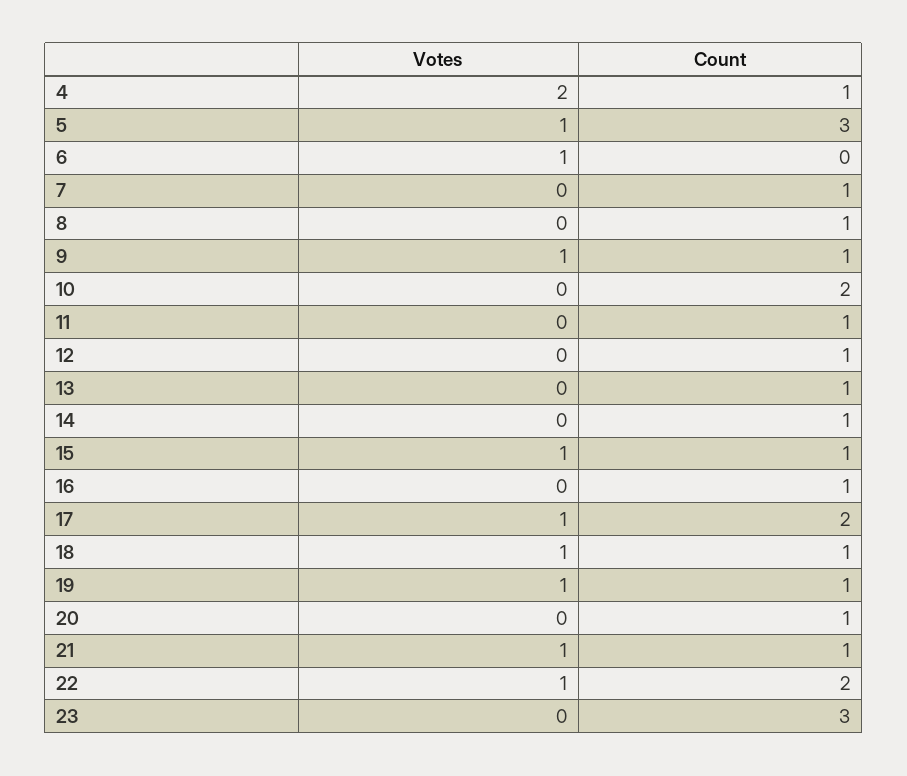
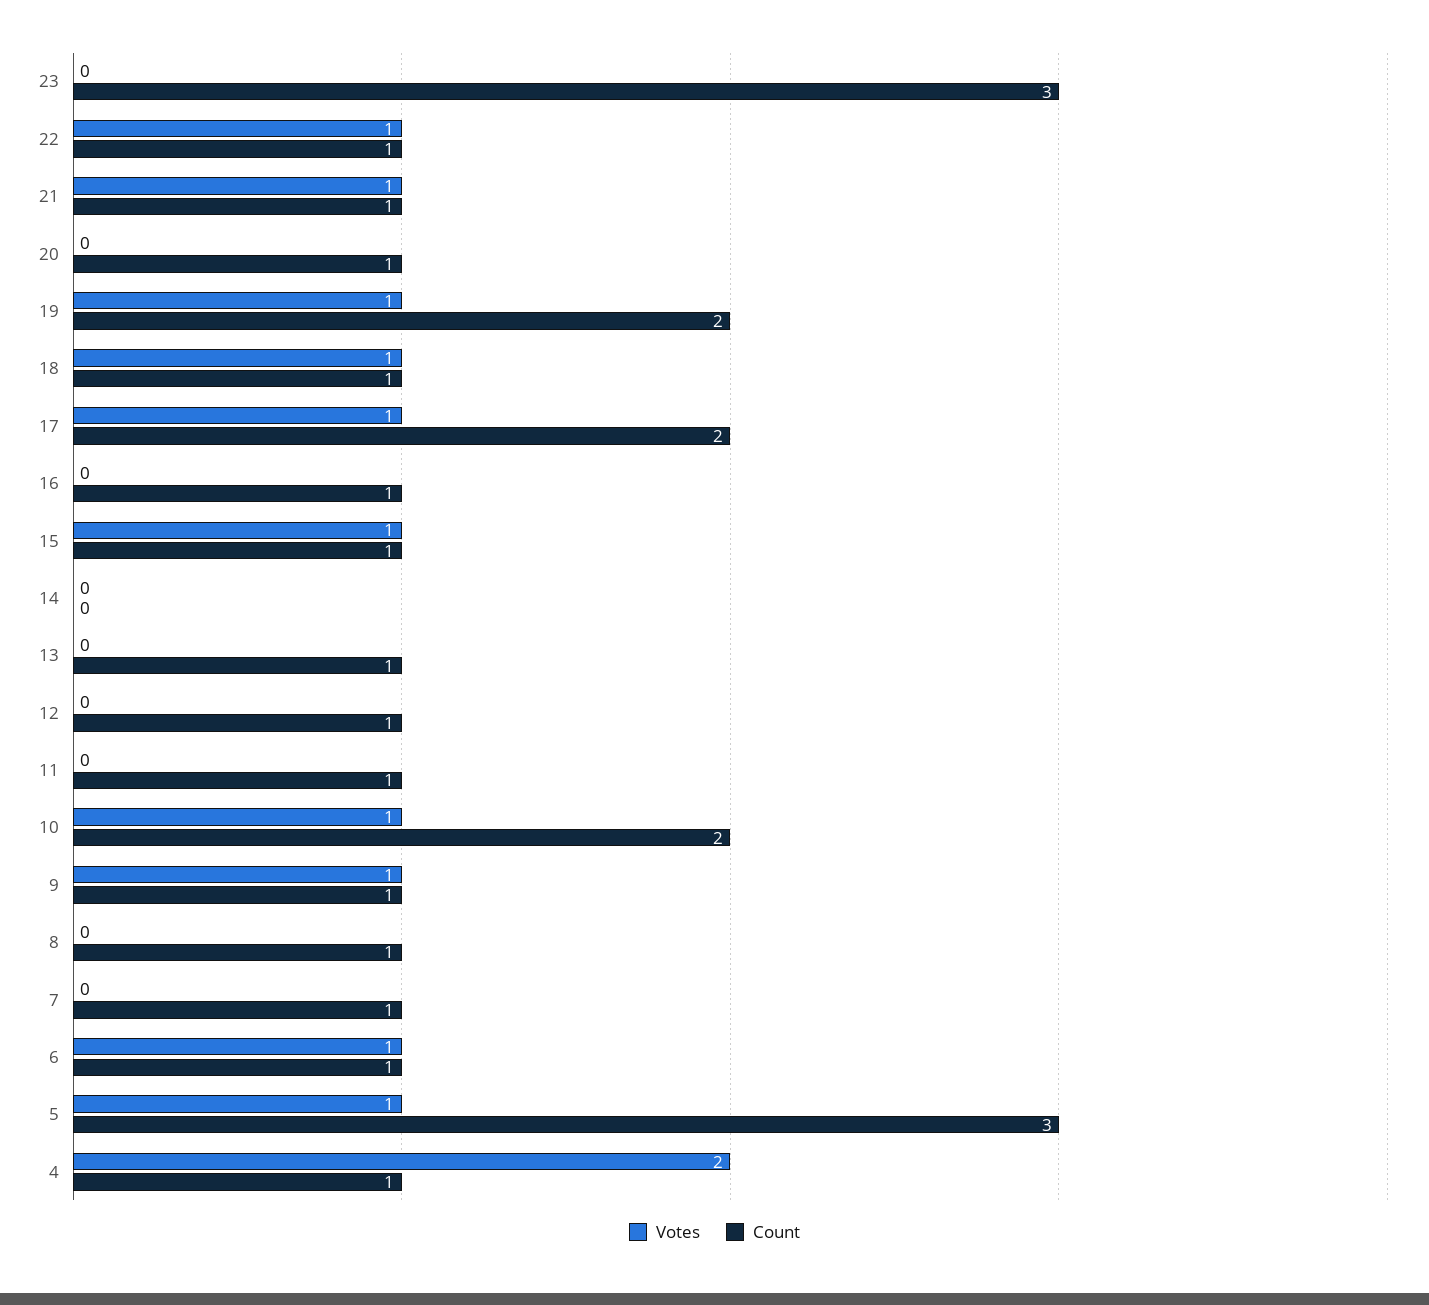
Count, 6: 0 -> 1
Votes, 10: 0 -> 1
Count, 14: 1 -> 0
Count, 19: 1 -> 2
Count, 22: 2 -> 1

